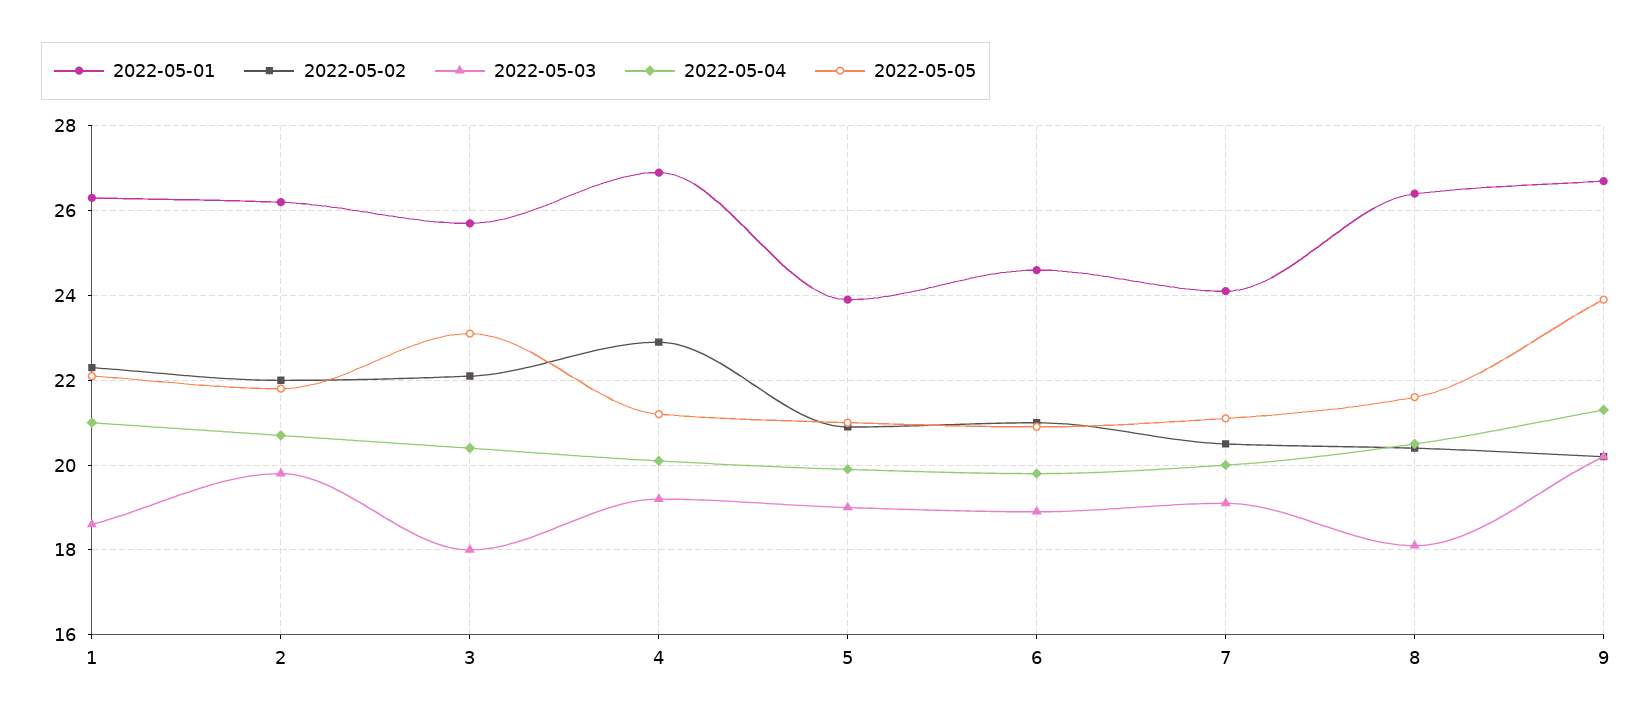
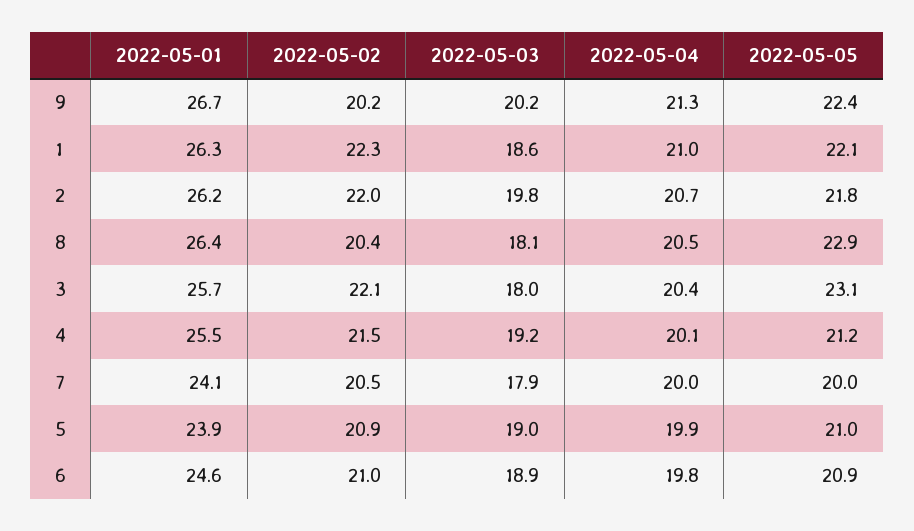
2022-05-01, 4: 27 -> 25.5
2022-05-02, 4: 23 -> 21.5
2022-05-03, 7: 19 -> 17.9
2022-05-05, 7: 21 -> 20
2022-05-05, 8: 21.5 -> 22.9
2022-05-05, 9: 24 -> 22.4

